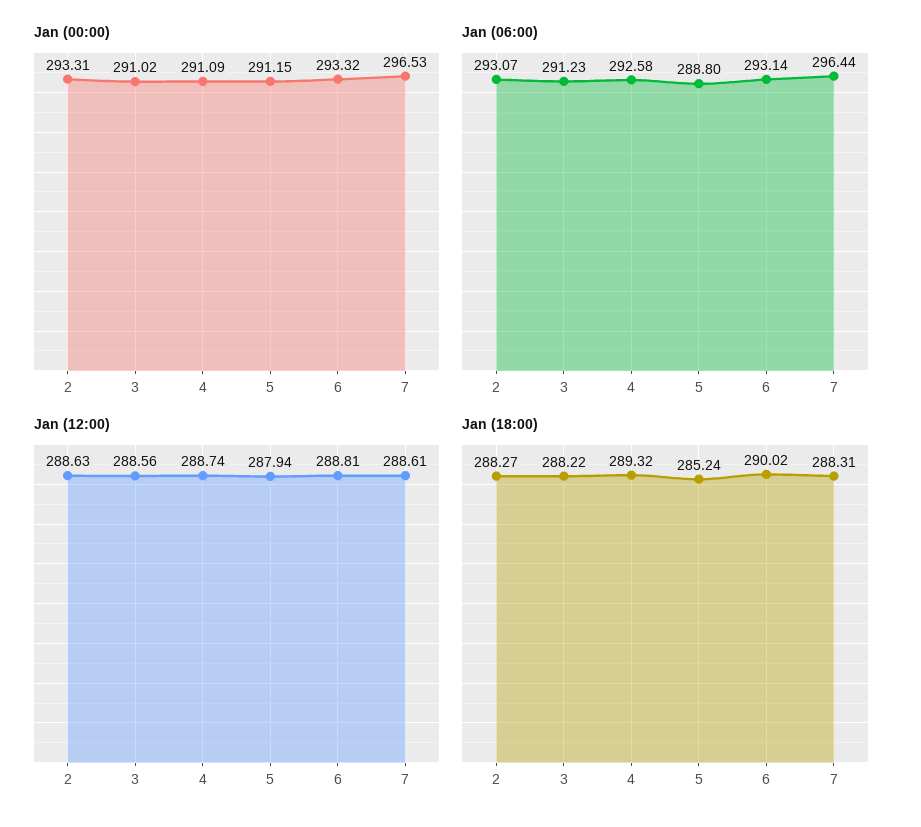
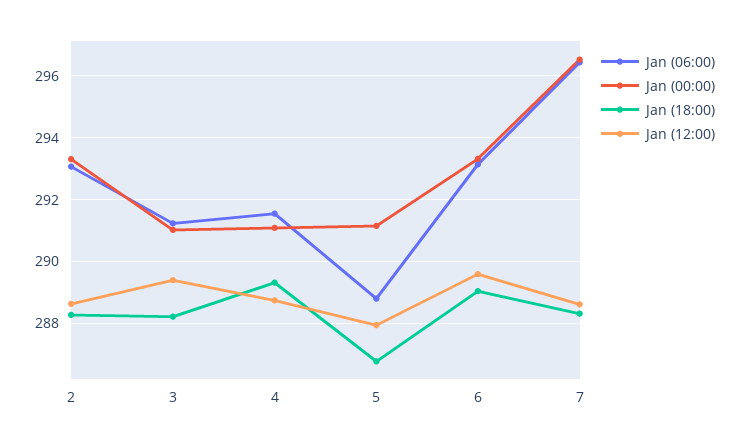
Jan (06:00), 4: 292.58 -> 291.6
Jan (12:00), 3: 288.56 -> 289.4
Jan (12:00), 6: 288.81 -> 289.6
Jan (18:00), 5: 285.24 -> 286.8
Jan (18:00), 6: 290.02 -> 289

